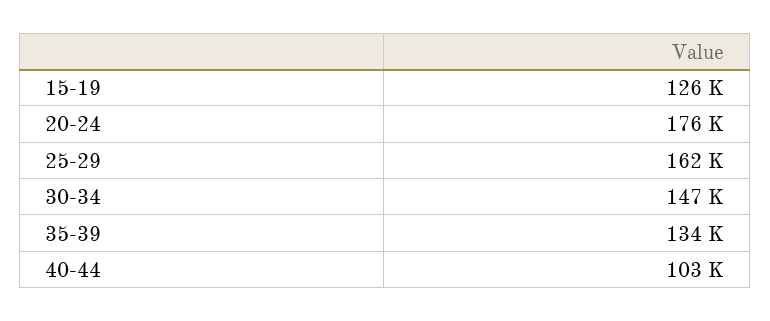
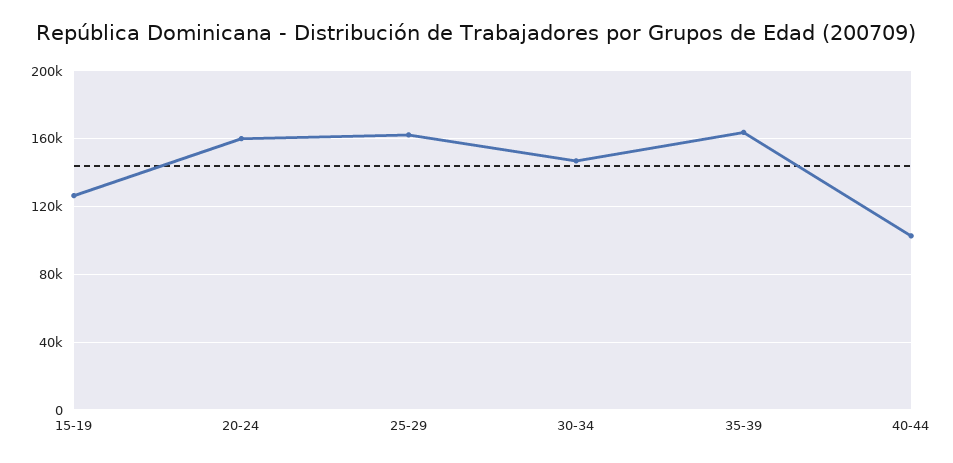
20-24: 176000 -> 160000
35-39: 134000 -> 165000

